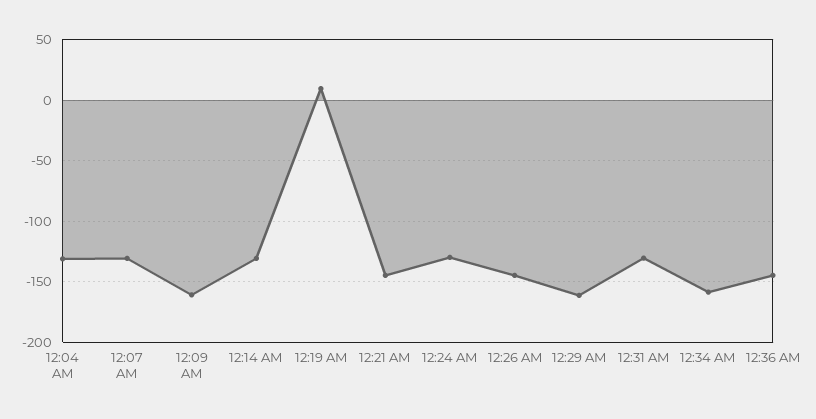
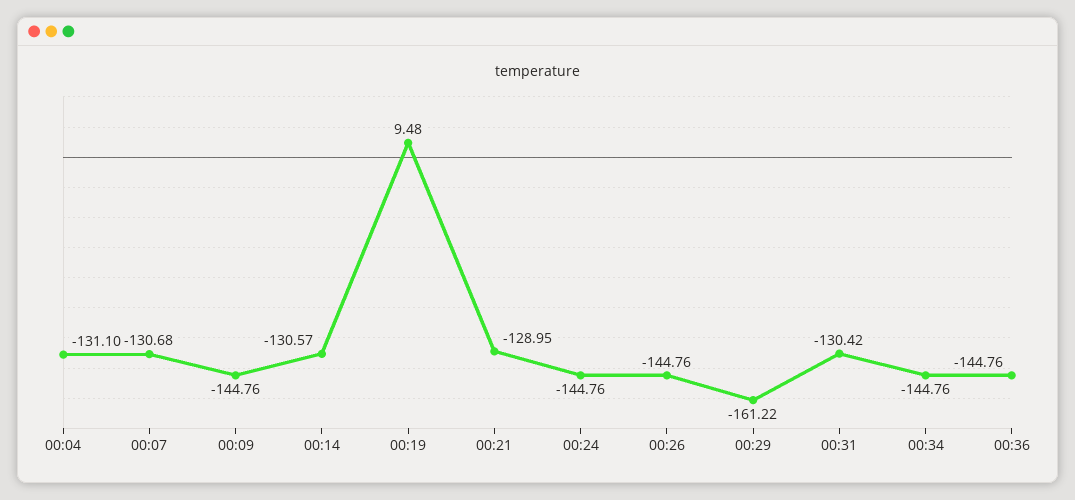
12:09 AM: -160 -> -144.76
12:21 AM: -145 -> -128.95
12:24 AM: -130 -> -144.76
12:34 AM: -160 -> -144.76

